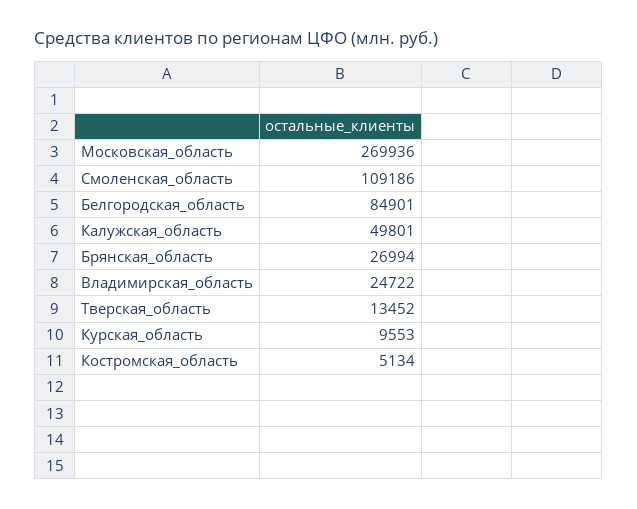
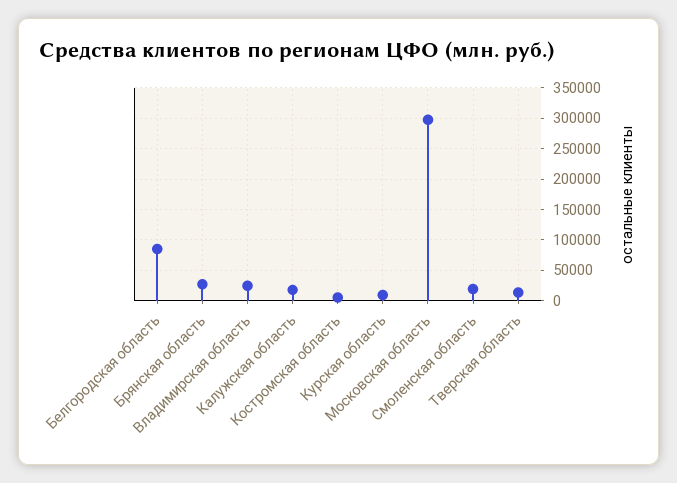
Московская_область: 269936 -> 300000
Смоленская_область: 109186 -> 20000
Калужская_область: 49801 -> 20000

